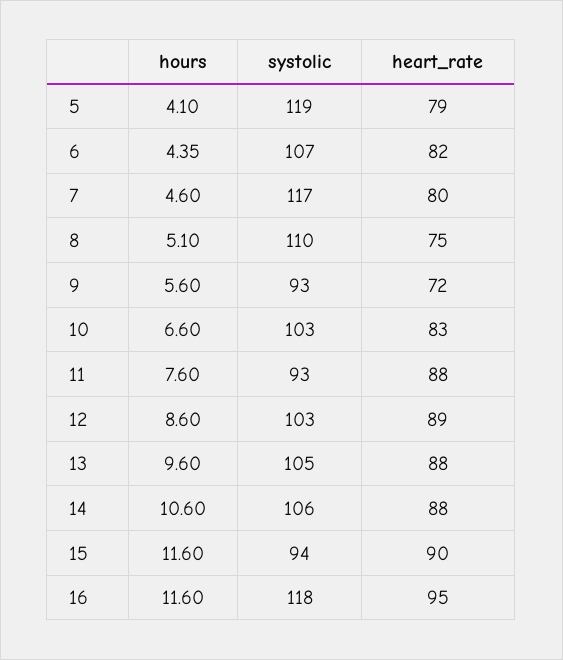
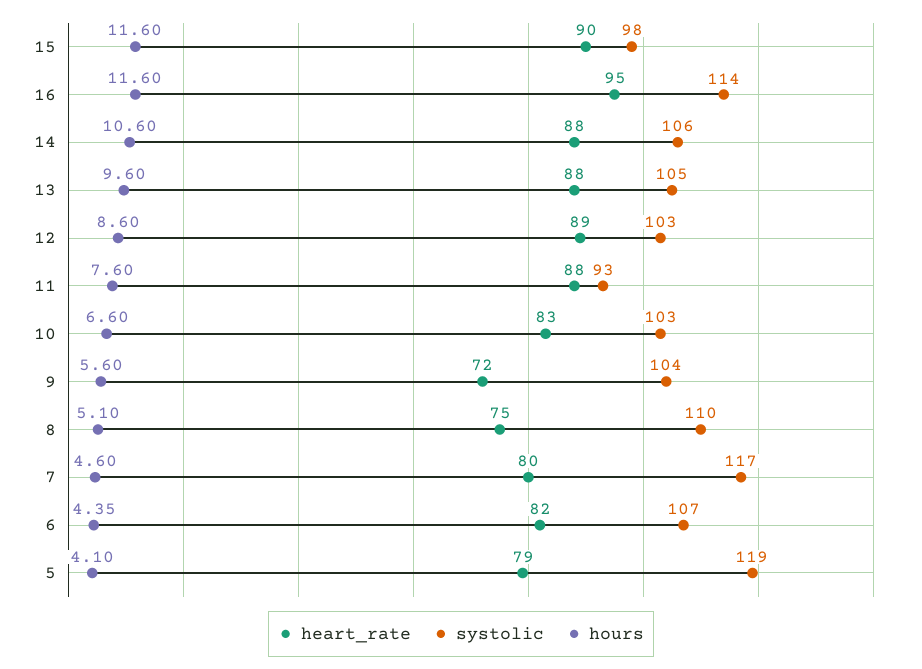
systolic, 9: 93 -> 104
systolic, 15: 94 -> 98
systolic, 16: 118 -> 114

